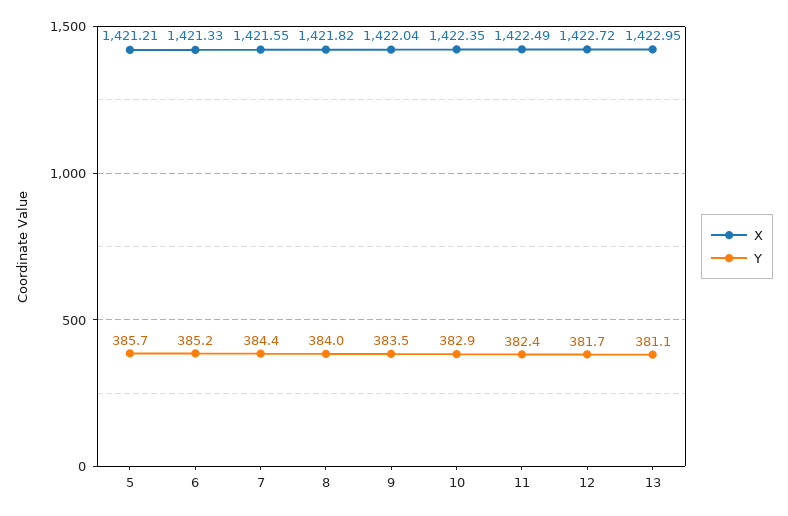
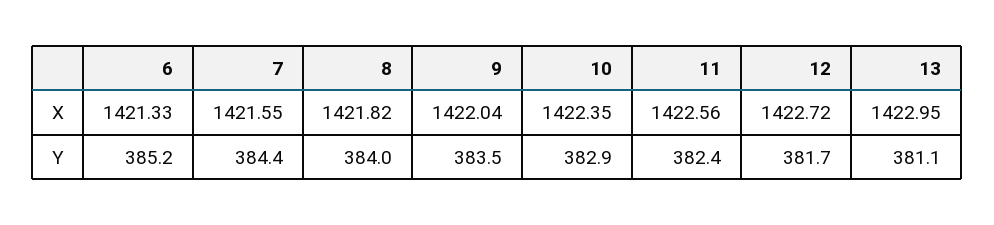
X, 5: 1421.21 -> none
Y, 5: 385.7 -> none
X, 11: 1422.49 -> 1422.56

